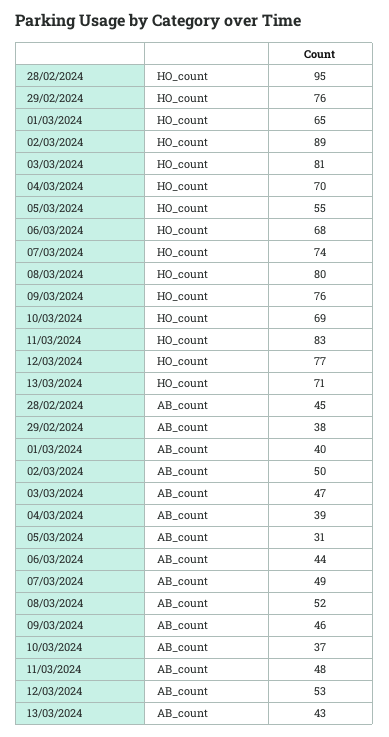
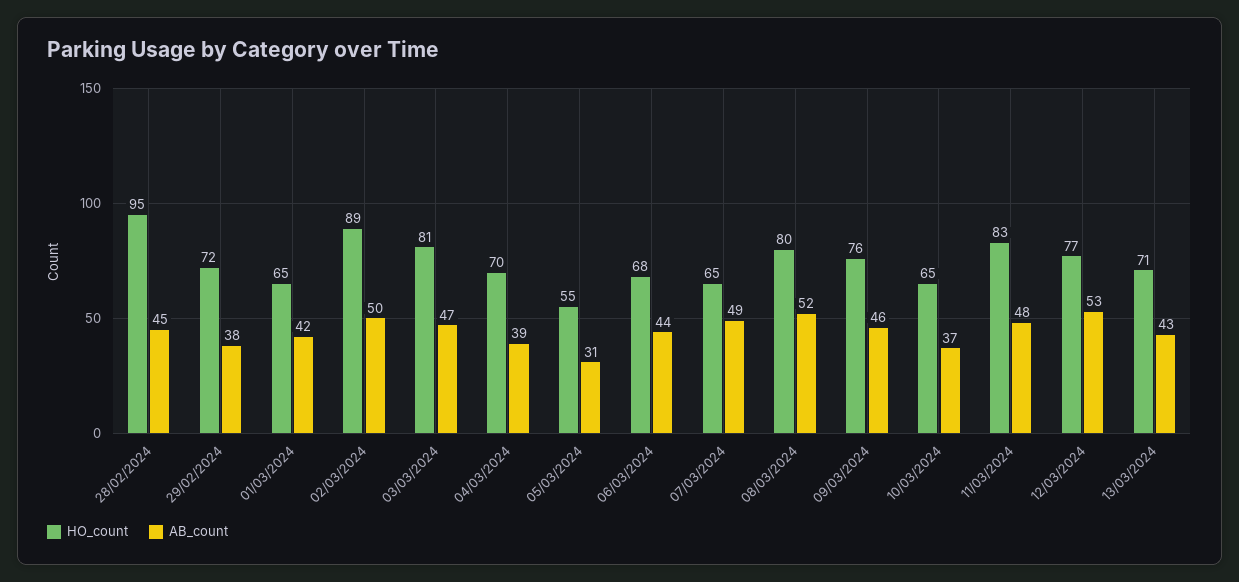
HO_count, 29/02/2024: 76 -> 72
HO_count, 07/03/2024: 74 -> 65
HO_count, 10/03/2024: 69 -> 65
AB_count, 01/03/2024: 40 -> 42

